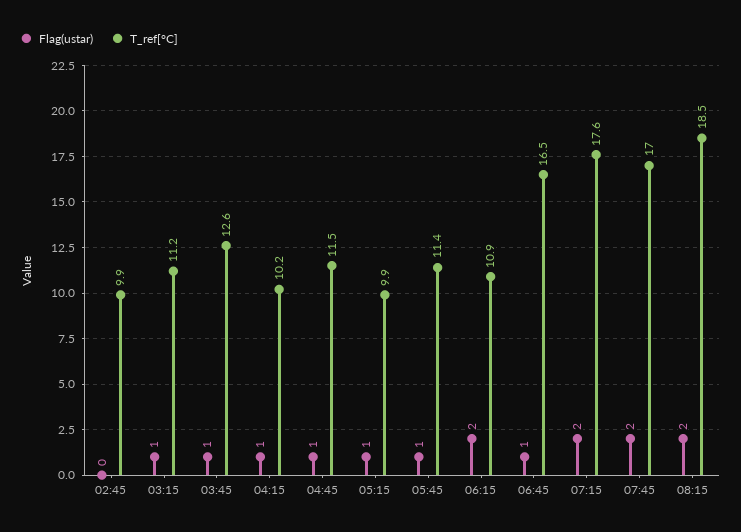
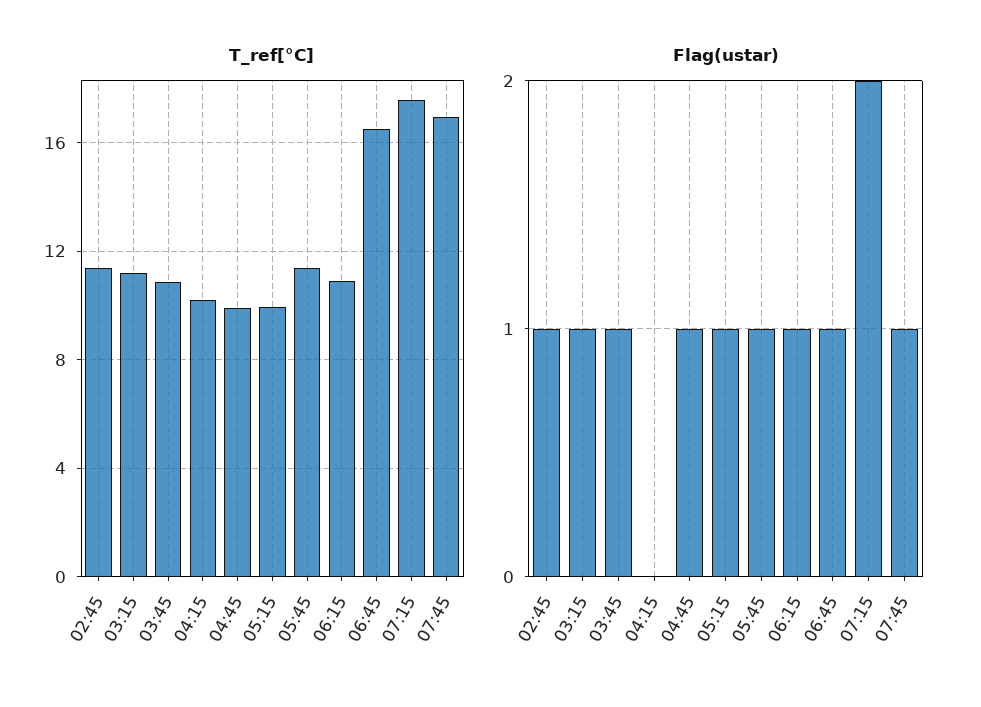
Flag(ustar), 02:45: 0 -> 1
T_ref[°C], 02:45: 9.9 -> 11.5
T_ref[°C], 03:45: 12.6 -> 11
Flag(ustar), 04:15: 1 -> 0
T_ref[°C], 04:45: 11.5 -> 10
Flag(ustar), 06:15: 2 -> 1
Flag(ustar), 07:45: 2 -> 1
Flag(ustar), 08:15: 2 -> none
T_ref[°C], 08:15: 18.5 -> none

